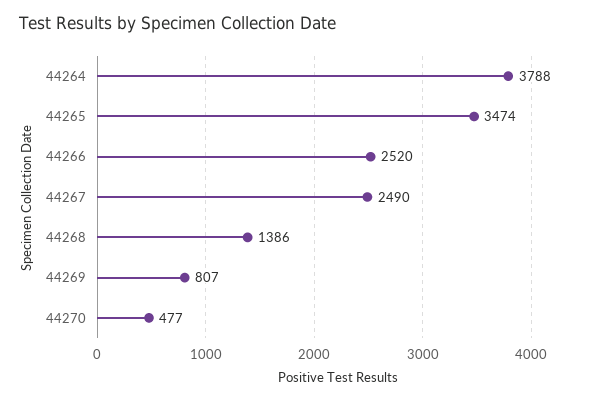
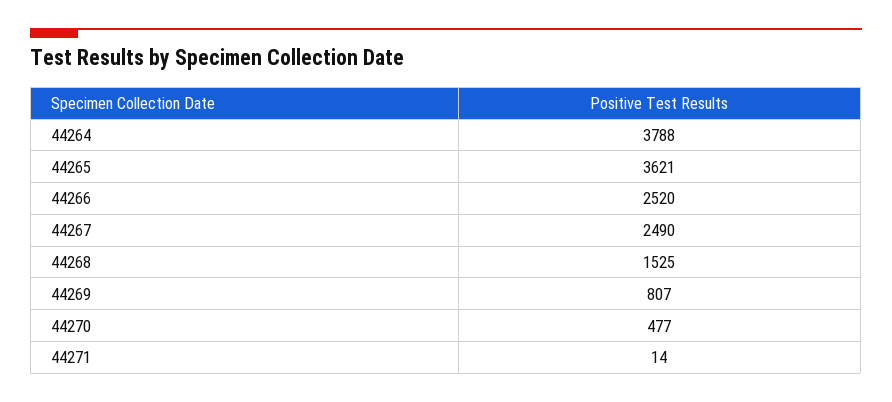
44265: 3474 -> 3621
44268: 1386 -> 1525
44271: none -> 14

